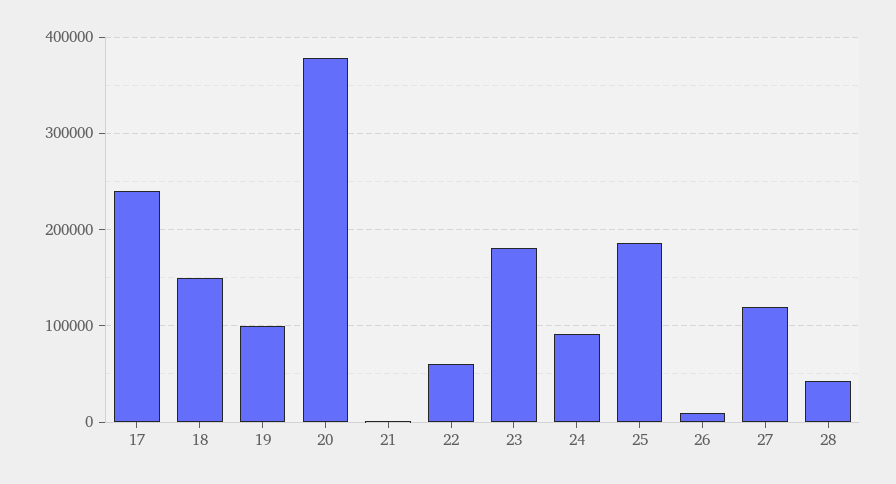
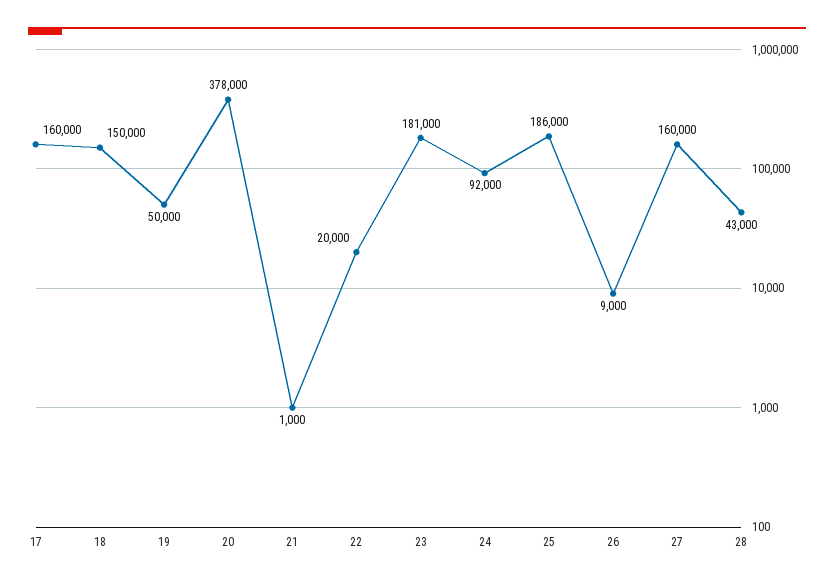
17: 240000 -> 160000
19: 100000 -> 50000
22: 60000 -> 20000
27: 120000 -> 160000

